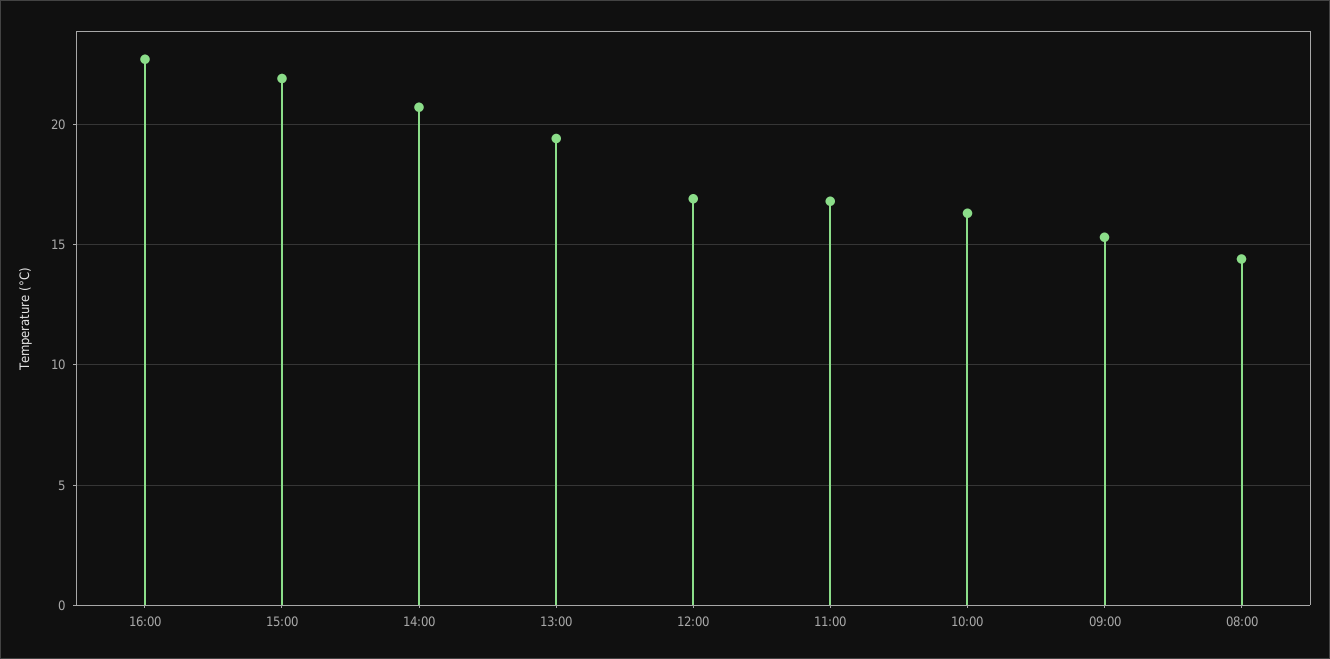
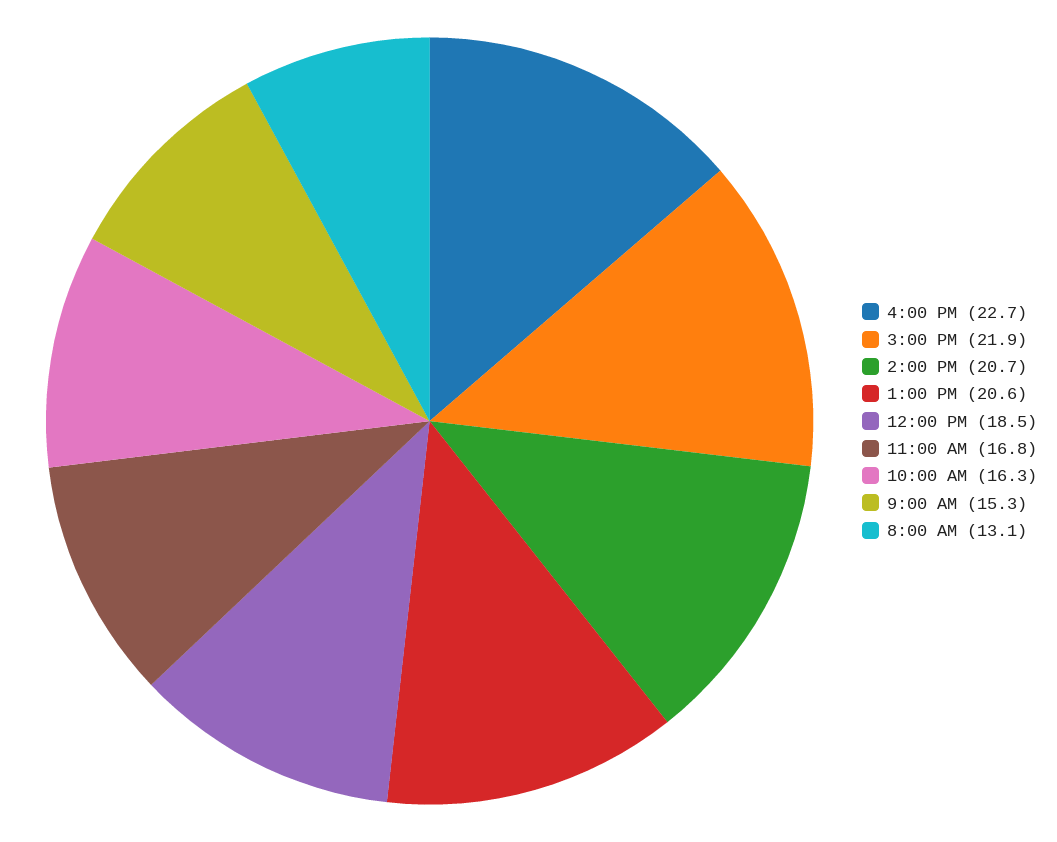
13:00: 19.5 -> 20.6
12:00: 17 -> 18.5
08:00: 14.5 -> 13.1

